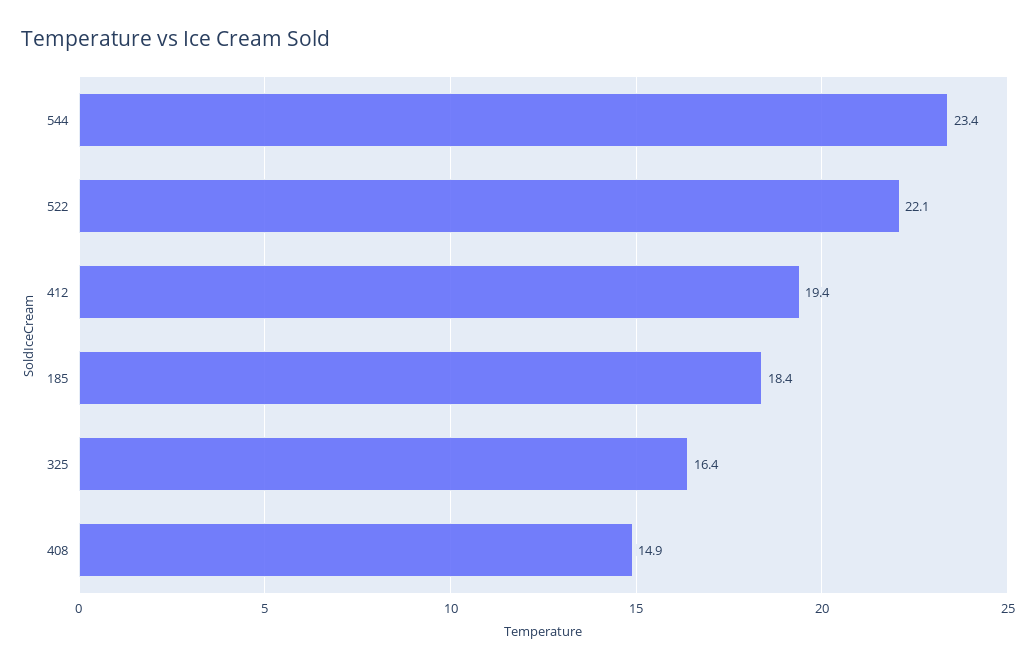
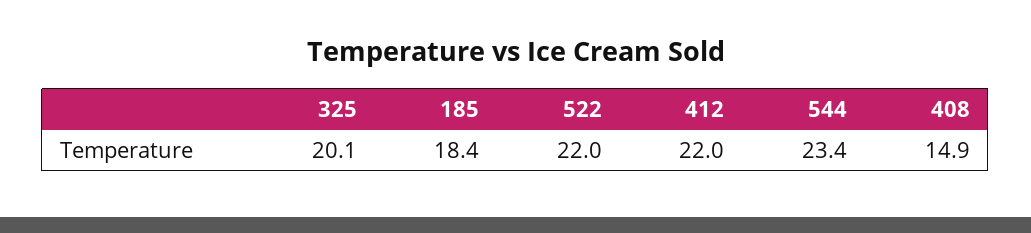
522: 22.1 -> 22
412: 19.4 -> 22
325: 16.4 -> 20.1

